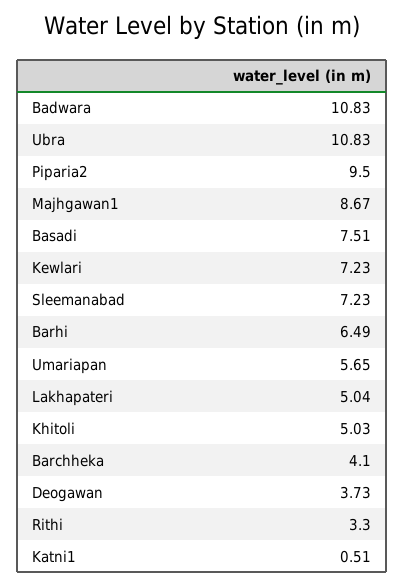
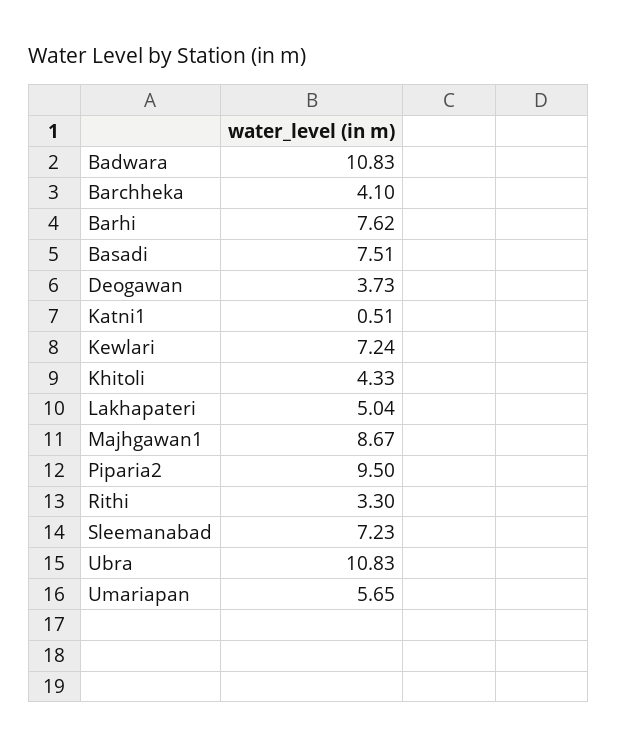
Kewlari: 7.23 -> 7.24
Barhi: 6.49 -> 7.62
Khitoli: 5.03 -> 4.33

